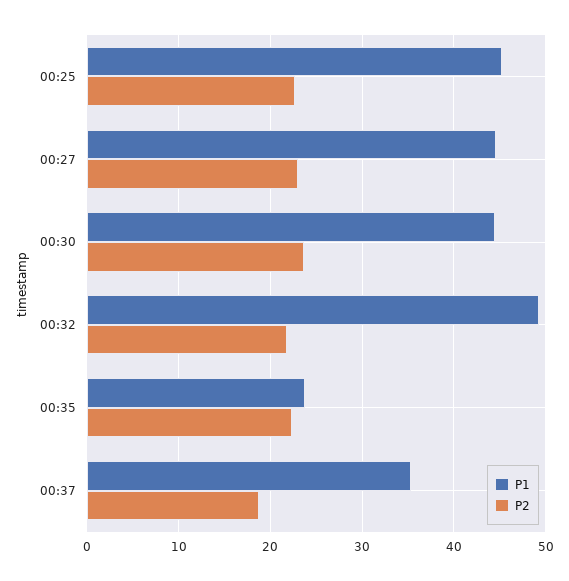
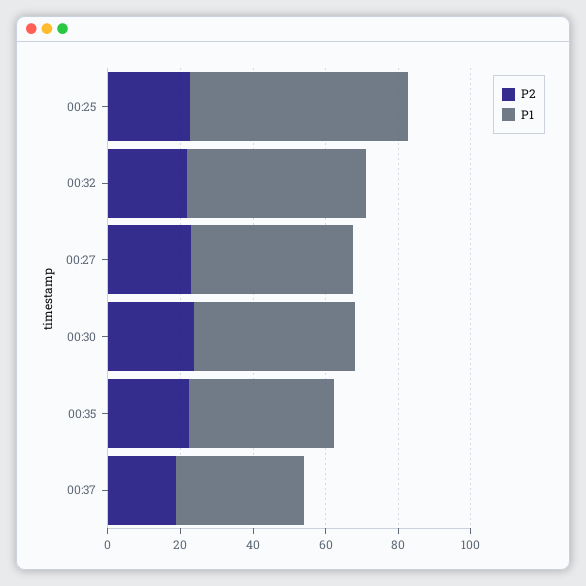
P1, 00:25: 45 -> 60
P1, 00:35: 24 -> 40

